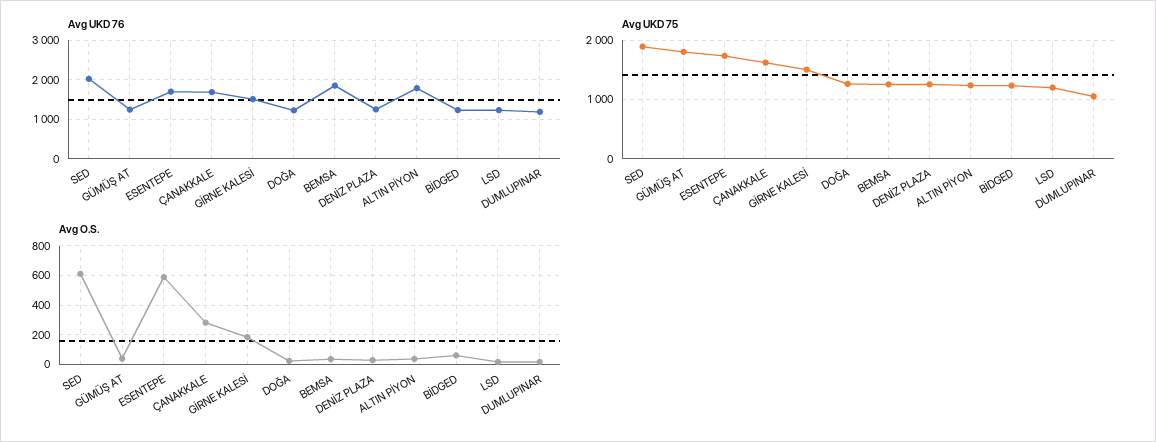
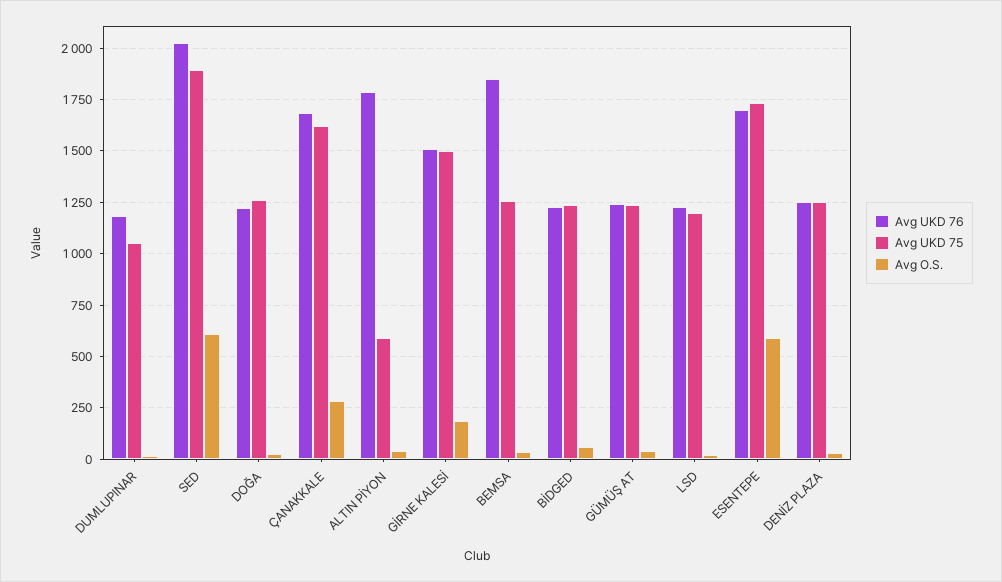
Avg UKD 75, GÜMÜŞ AT: 1800 -> 1250
Avg UKD 75, ALTIN PİYON: 1200 -> 600

